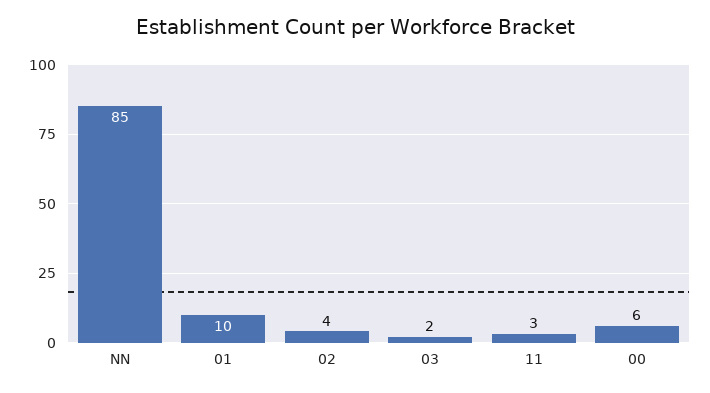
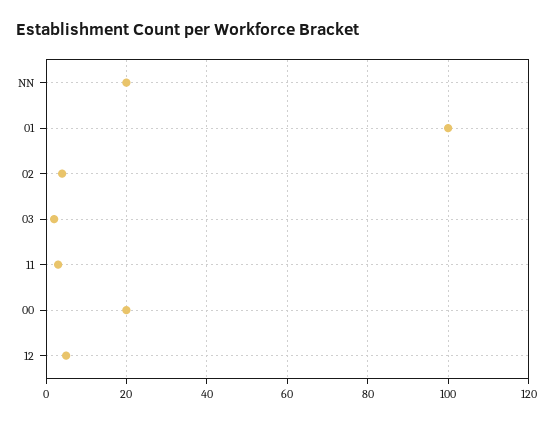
NN: 85 -> 20
01: 10 -> 100
00: 6 -> 20
12: none -> 5

